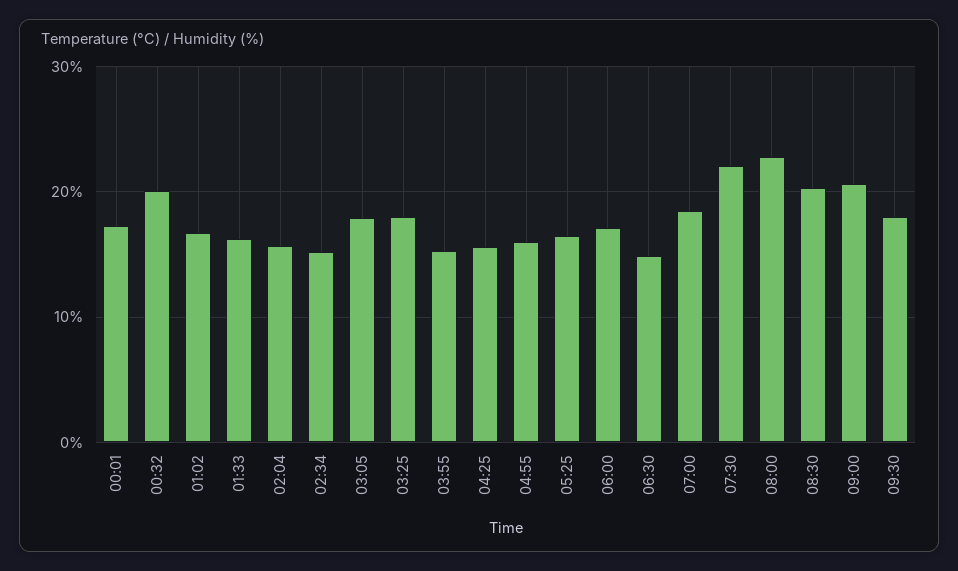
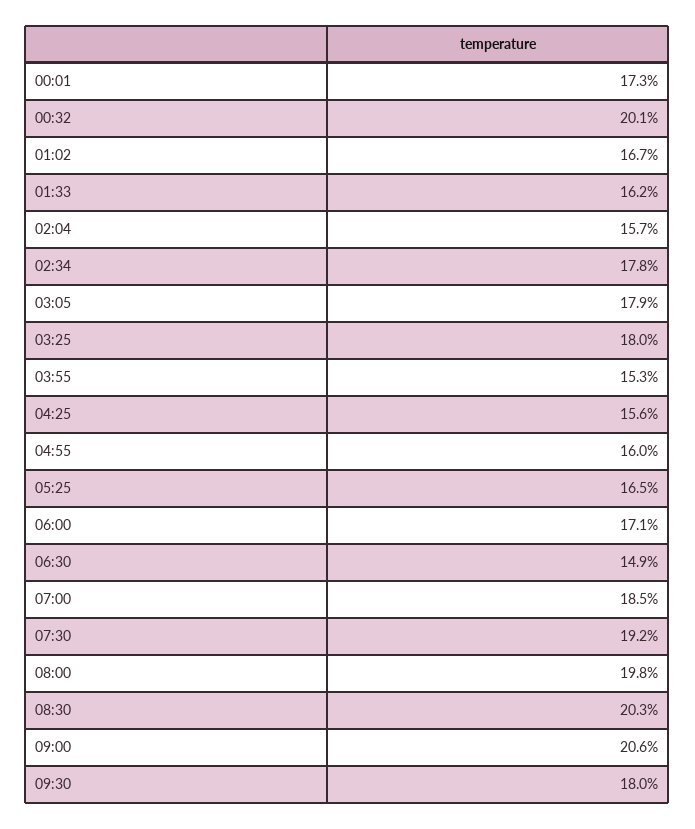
02:34: 15 -> 17.8
07:30: 22 -> 19.2
08:00: 23 -> 19.8

